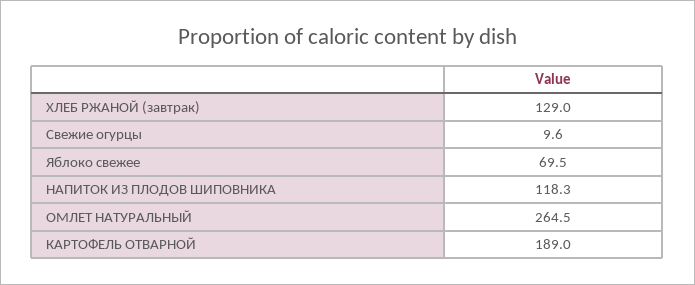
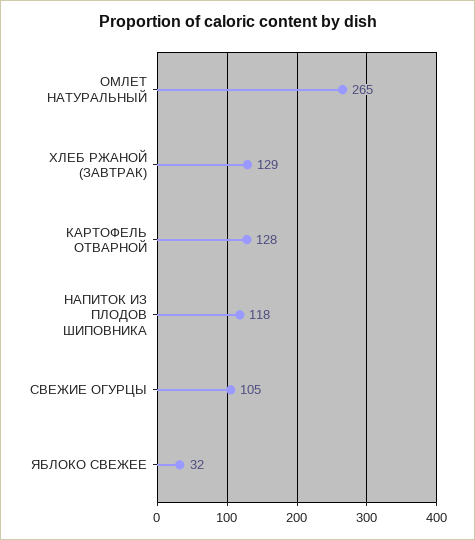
Свежие огурцы: 9.6 -> 105
Яблоко свежее: 69.5 -> 32
КАРТОФЕЛЬ ОТВАРНОЙ: 189 -> 128

